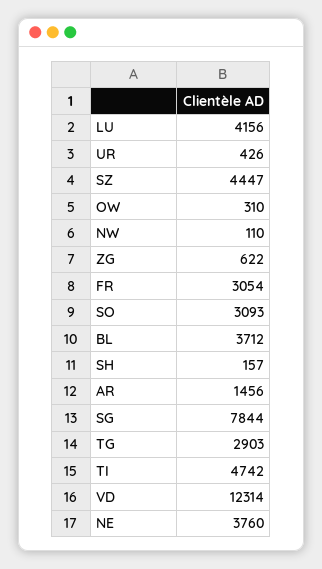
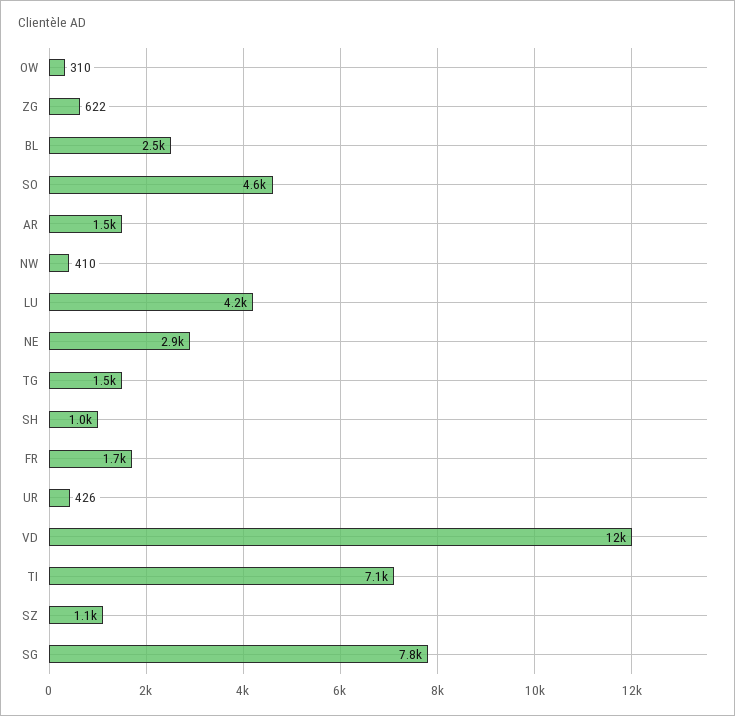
SZ: 4447 -> 1100
NW: 110 -> 410
FR: 3054 -> 1700
SO: 3093 -> 4600
BL: 3712 -> 2500
SH: 157 -> 1000
TG: 2903 -> 1500
TI: 4742 -> 7100
NE: 3760 -> 2900

